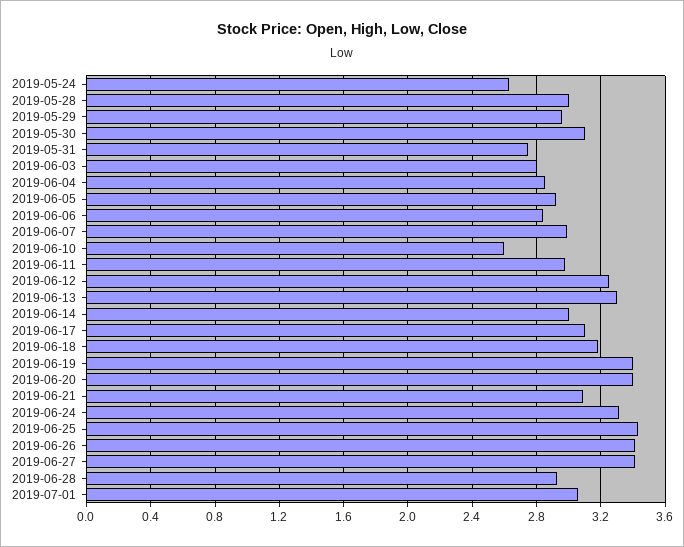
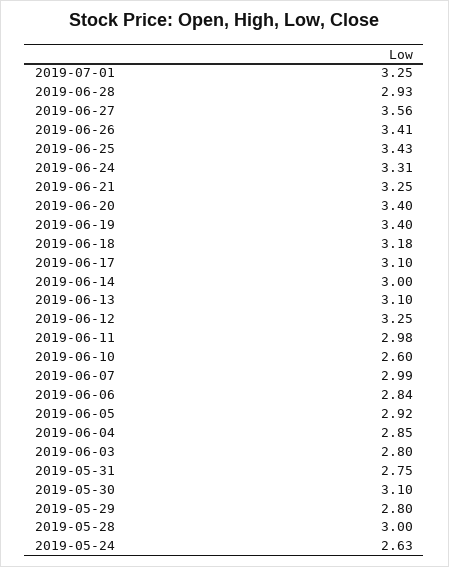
2019-05-29: 2.95 -> 2.8
2019-06-13: 3.3 -> 3.1
2019-06-21: 3.1 -> 3.25
2019-06-27: 3.4 -> 3.56
2019-07-01: 3.05 -> 3.25

